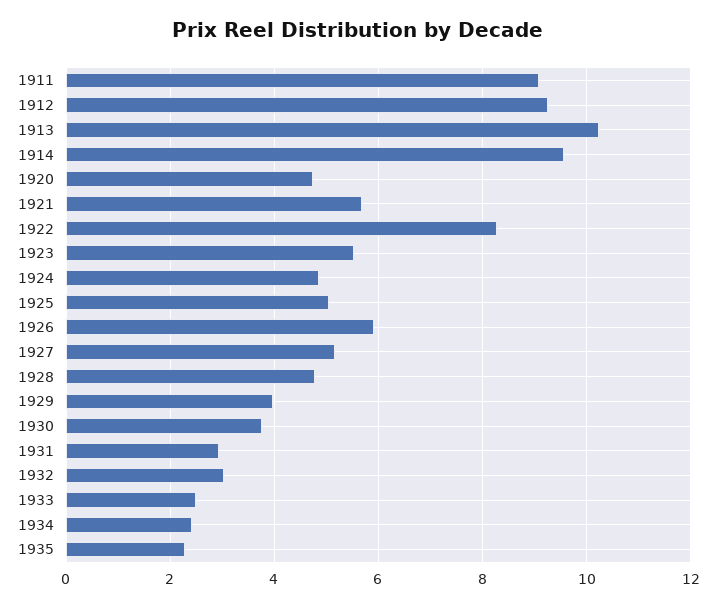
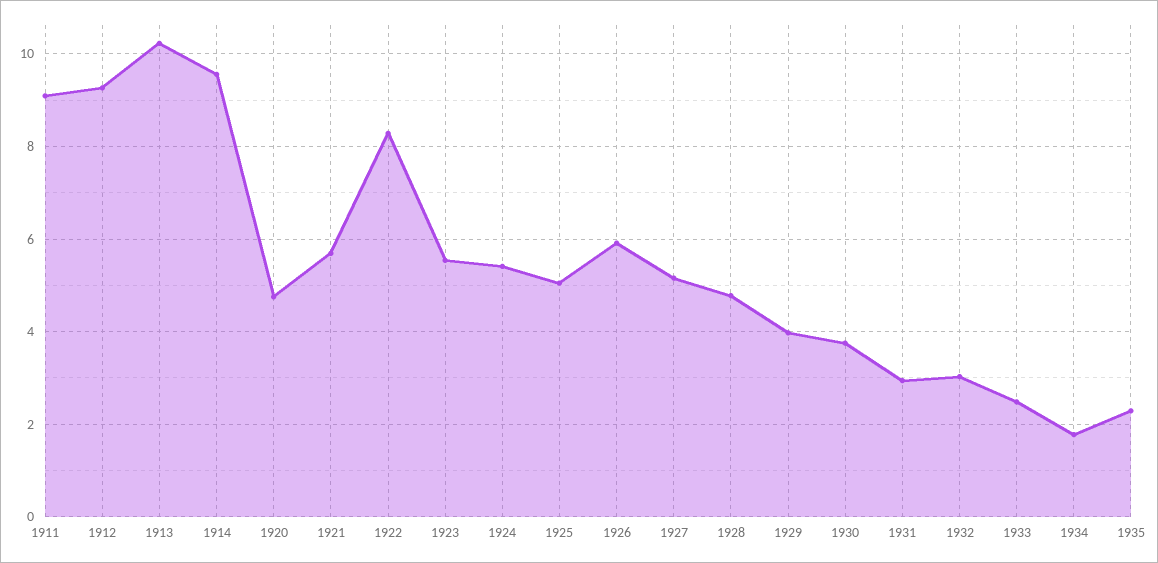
1924: 4.8 -> 5.4
1934: 2.4 -> 1.8

